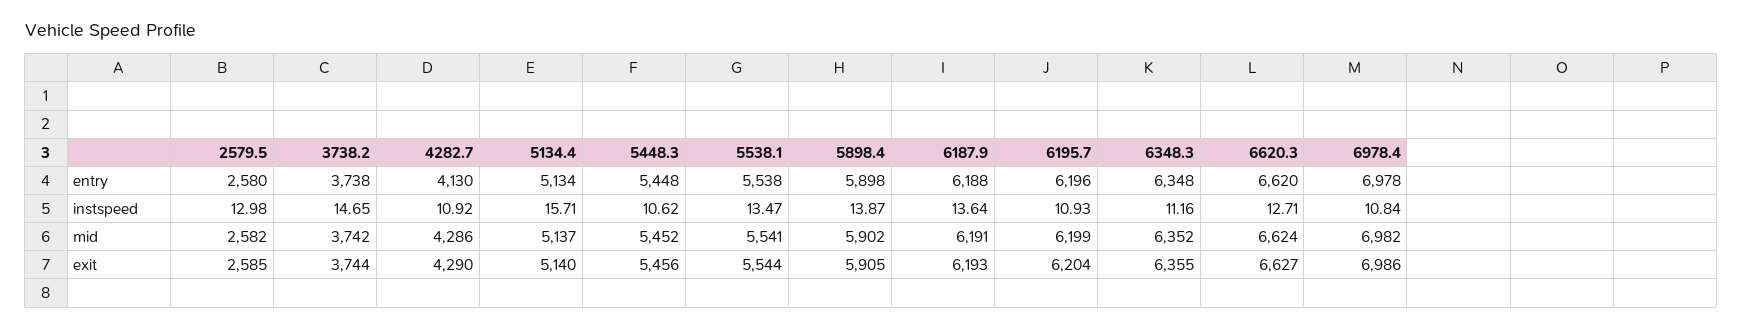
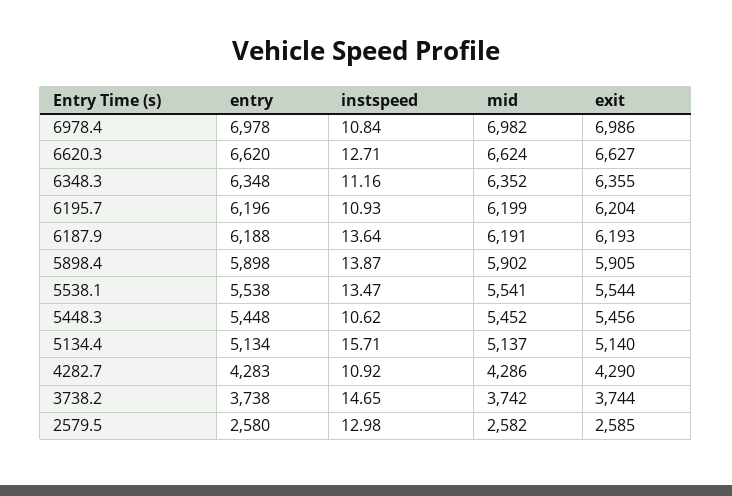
4282.7, entry: 4130 -> 4283

